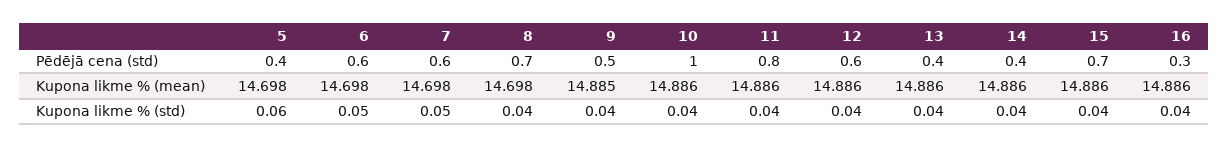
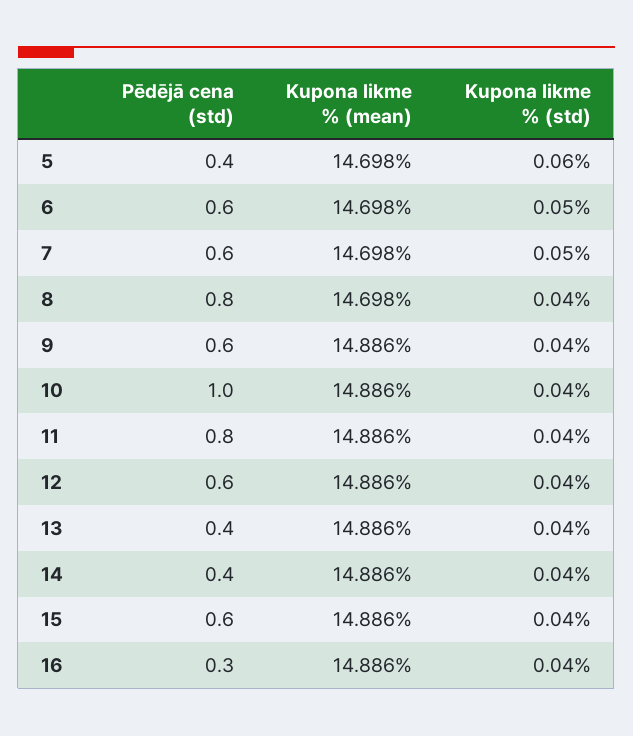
8, Pēdējā cena (std): 0.7 -> 0.8
9, Pēdējā cena (std): 0.5 -> 0.6
15, Pēdējā cena (std): 0.7 -> 0.6
9, Kupona likme % (mean): 14.885 -> 14.886

